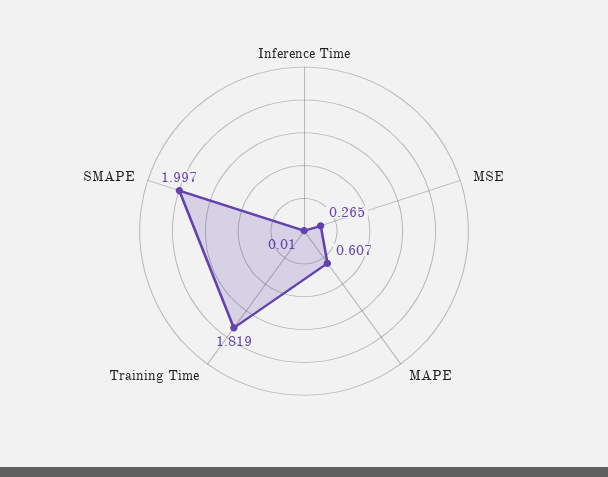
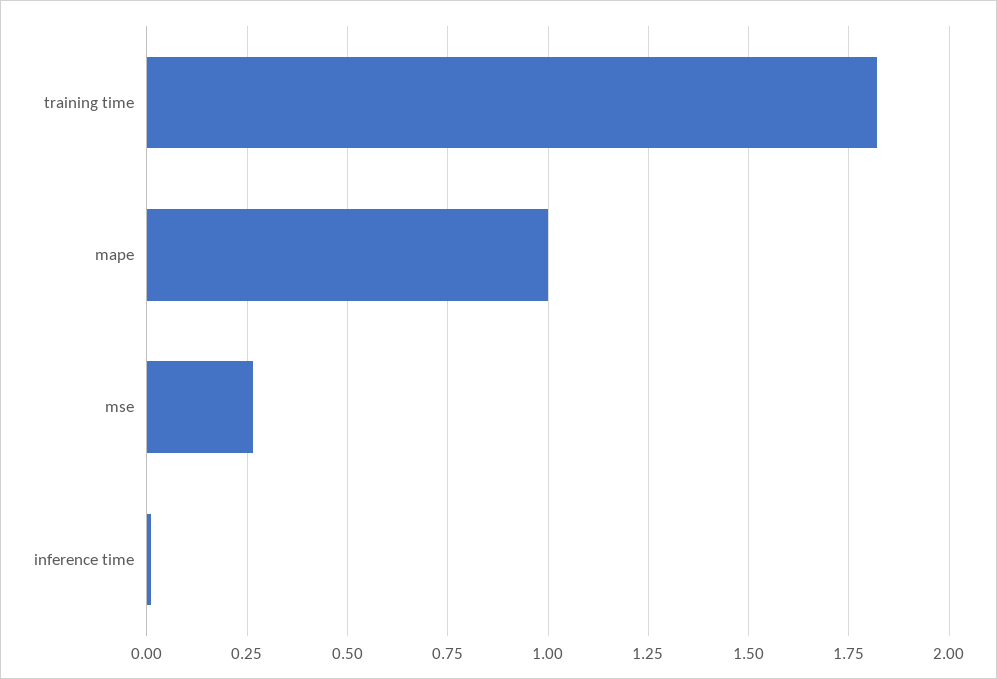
MAPE: 0.607 -> 1
SMAPE: 1.997 -> none

